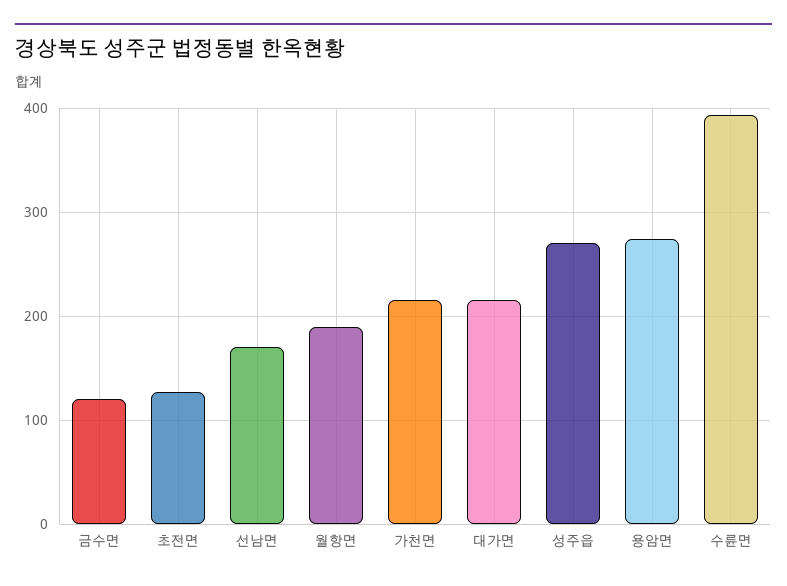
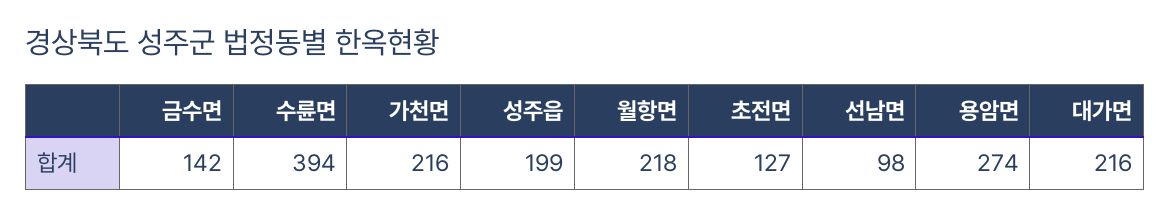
금수면: 120 -> 142
선남면: 170 -> 98
월항면: 190 -> 218
성주읍: 270 -> 199

